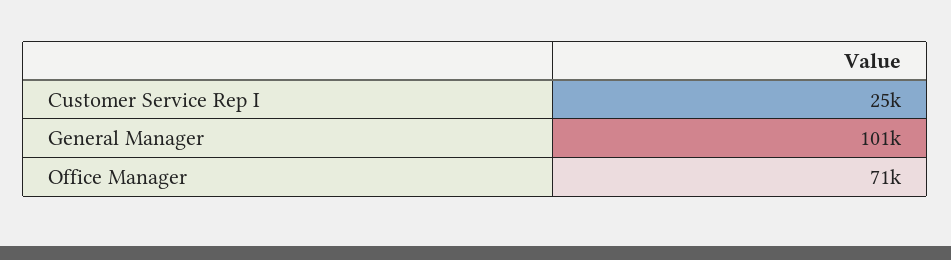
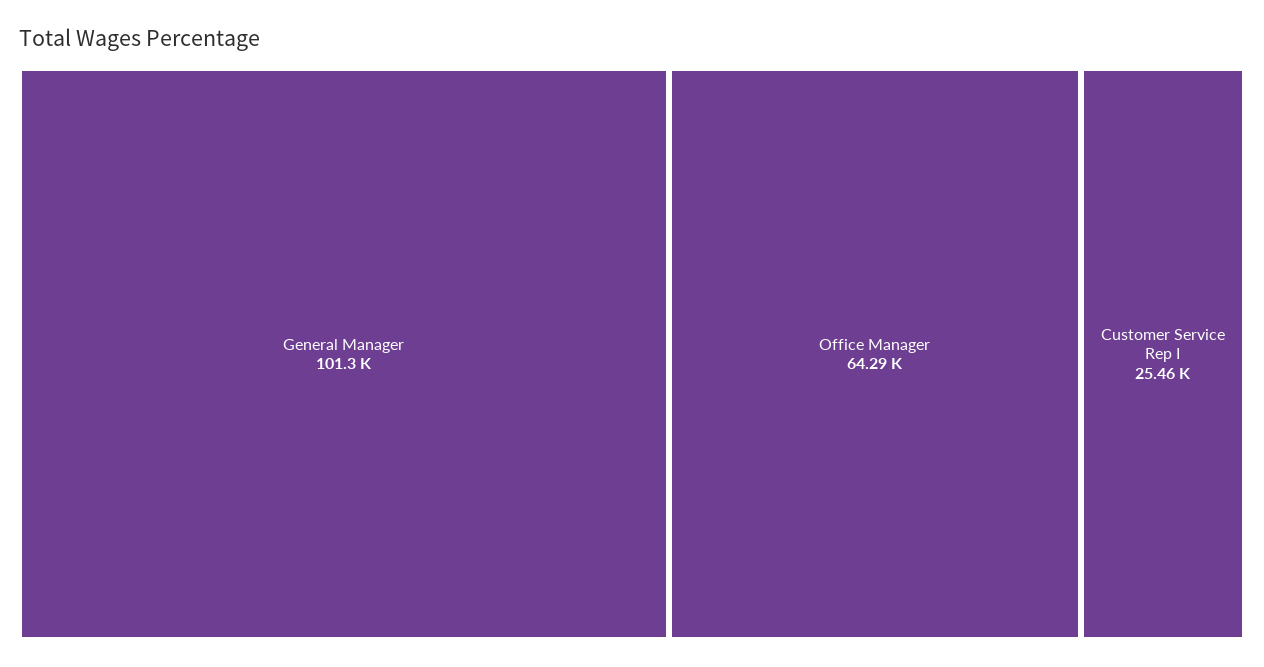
Office Manager: 71000 -> 64290

